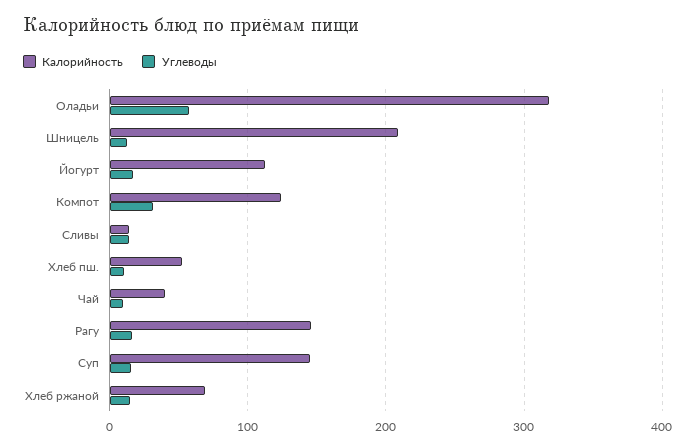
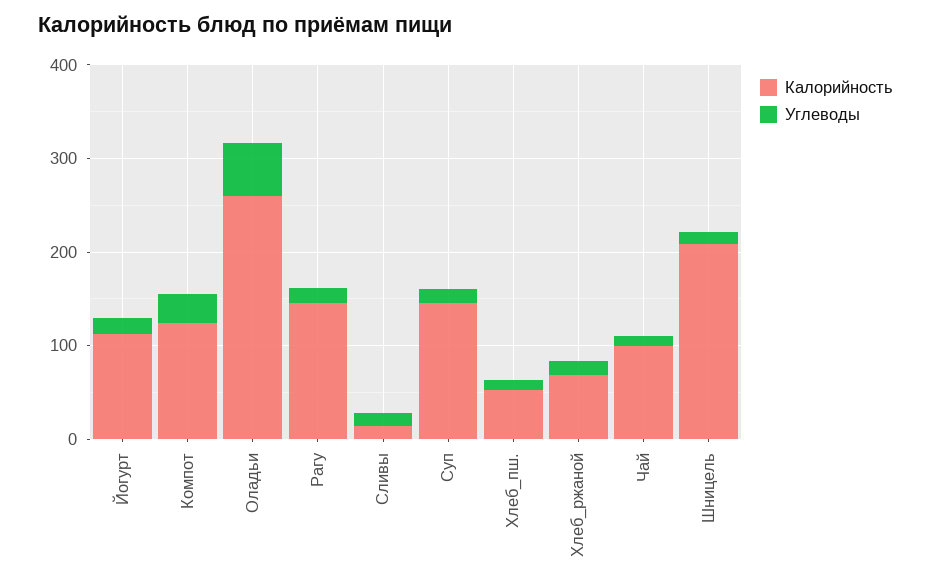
Калорийность, Оладьи: 320 -> 260
Калорийность, Чай: 40 -> 100

